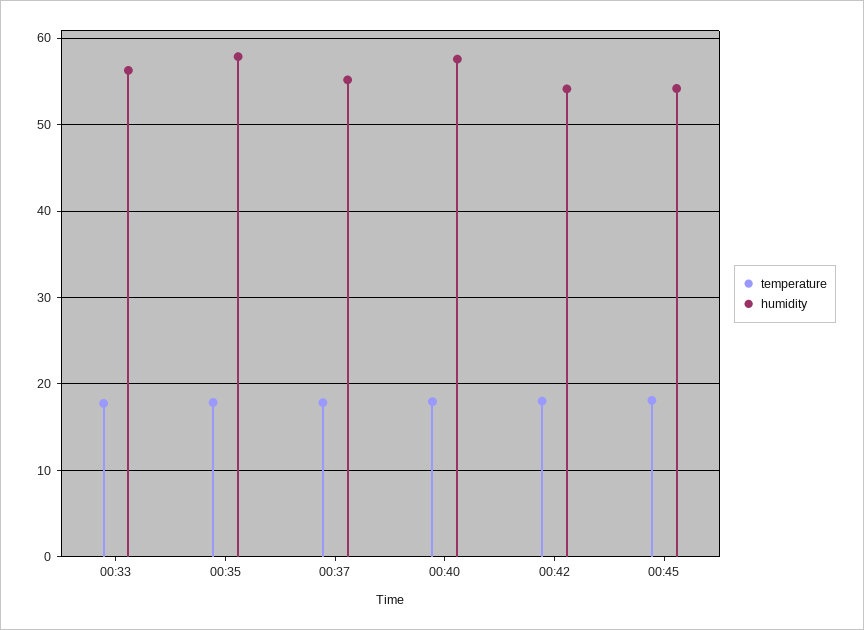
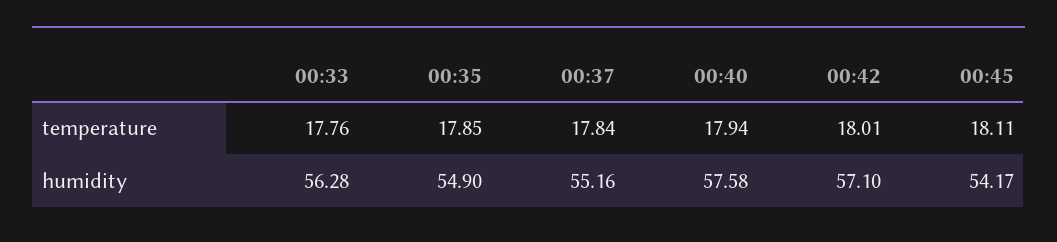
humidity, 00:35: 58 -> 54.9
humidity, 00:42: 54 -> 57.1

